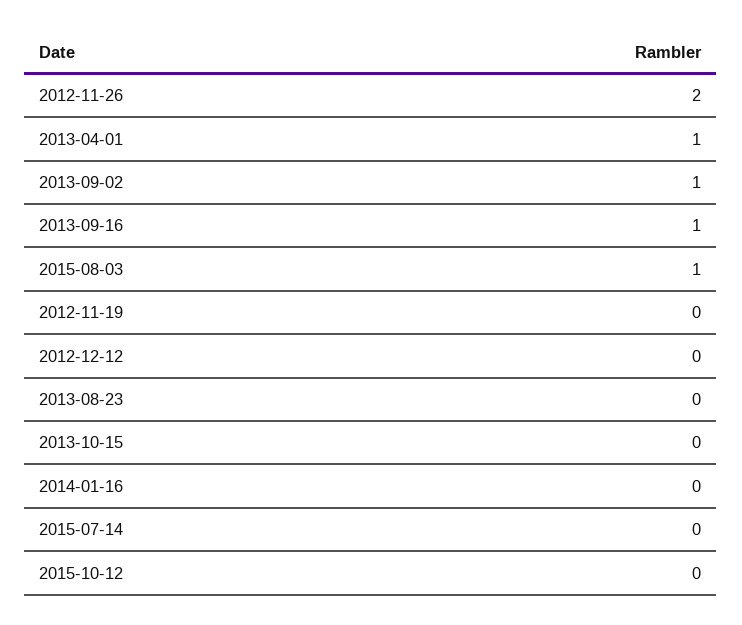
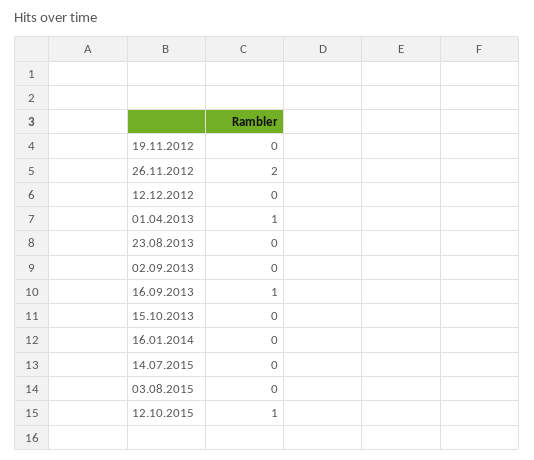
2013-09-02: 1 -> 0
2015-08-03: 1 -> 0
2015-10-12: 0 -> 1

